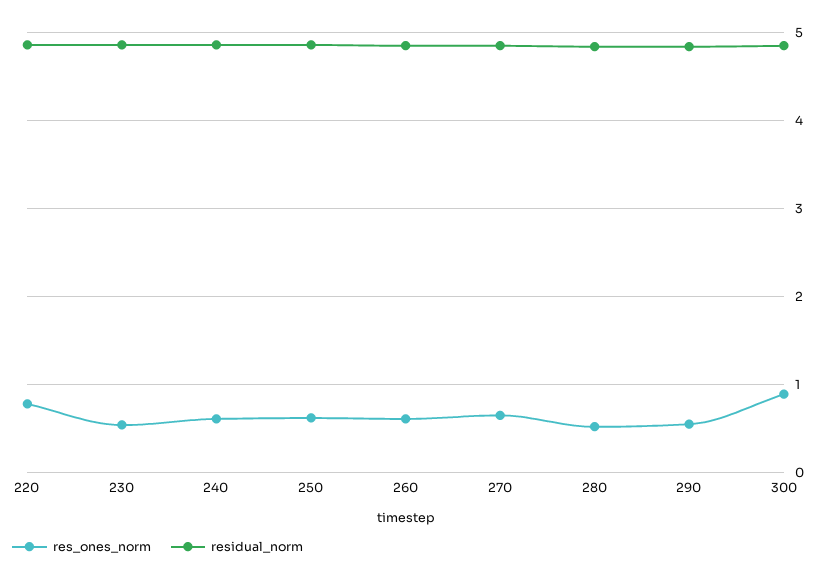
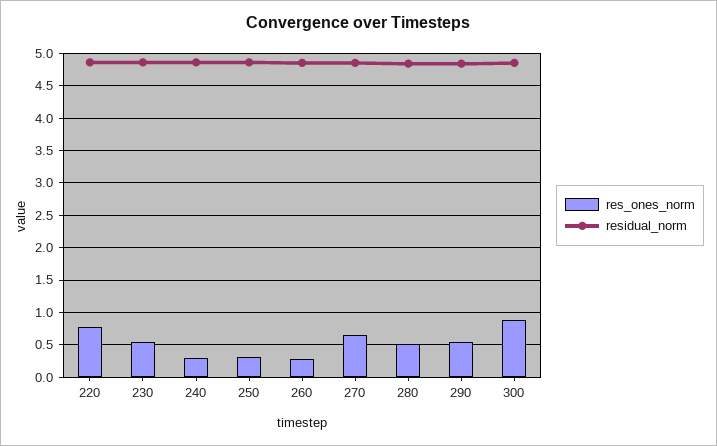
res_ones_norm, 240: 0.6 -> 0.3
res_ones_norm, 250: 0.6 -> 0.3
res_ones_norm, 260: 0.6 -> 0.3

